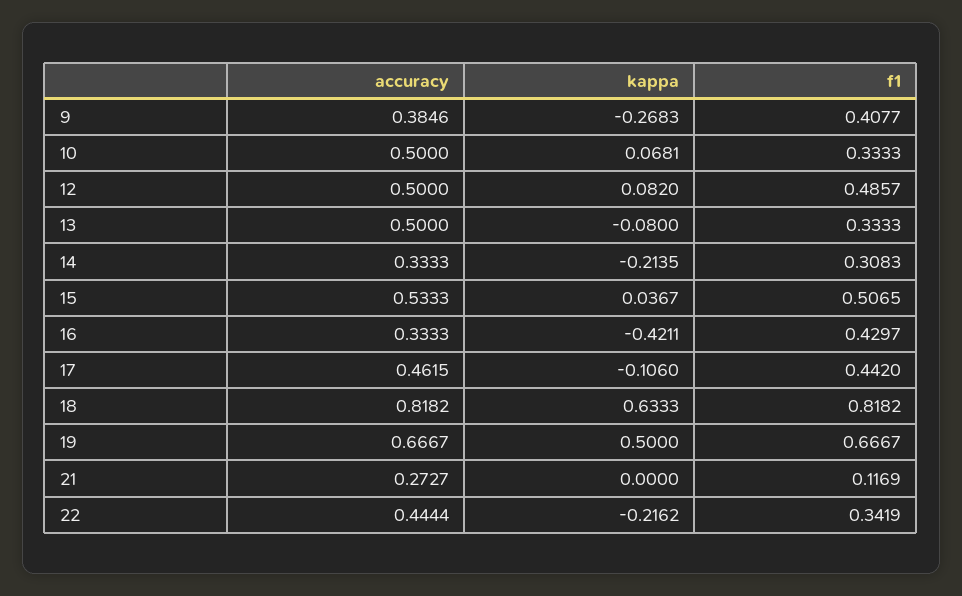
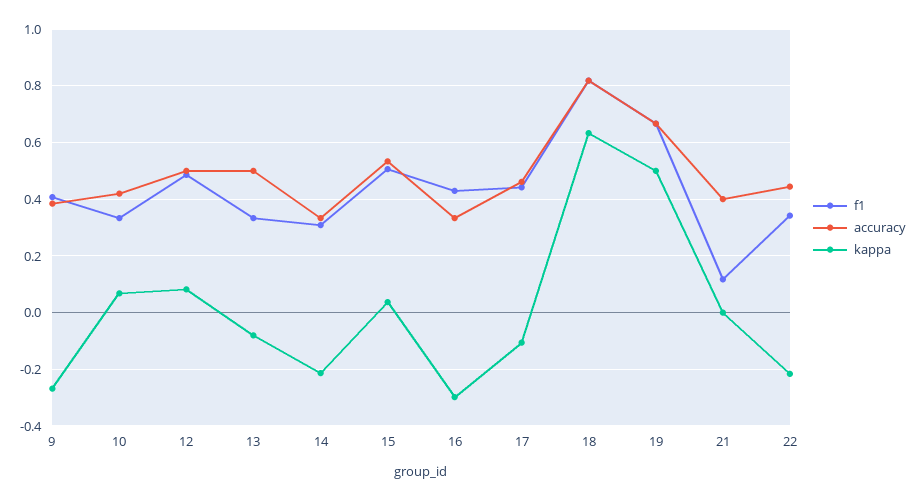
accuracy, 10: 0.5 -> 0.425
kappa, 16: -0.4211 -> -0.3
accuracy, 21: 0.2727 -> 0.4

